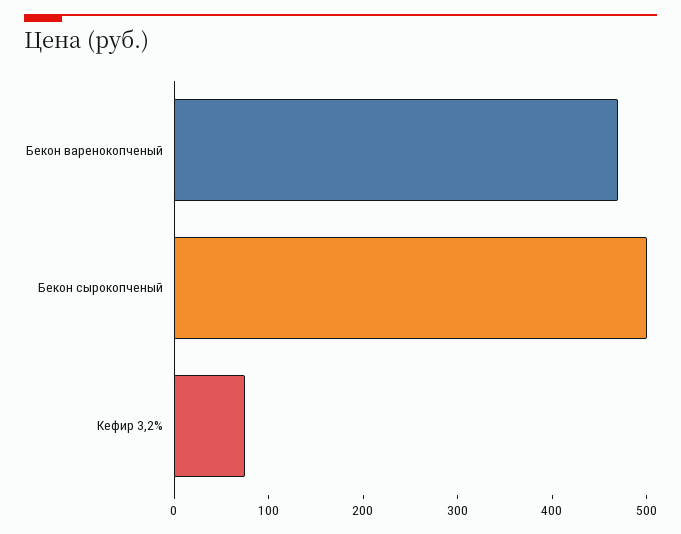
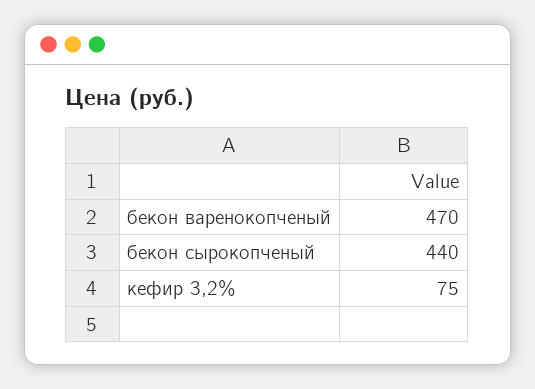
Бекон сырокопченый: 500 -> 440

